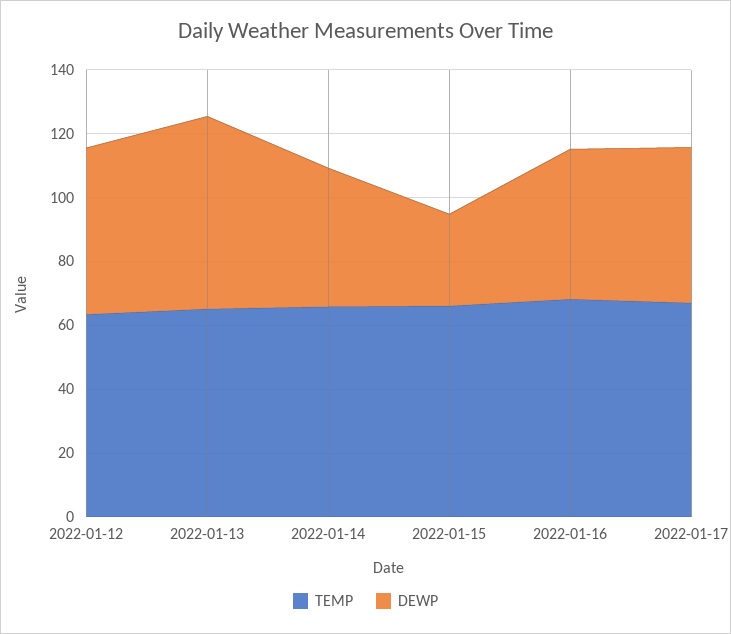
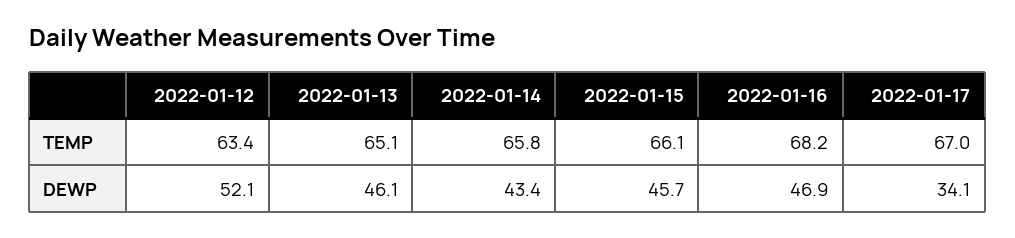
DEWP, 2022-01-13: 60 -> 46.1
DEWP, 2022-01-15: 30 -> 45.7
DEWP, 2022-01-17: 50 -> 34.1

